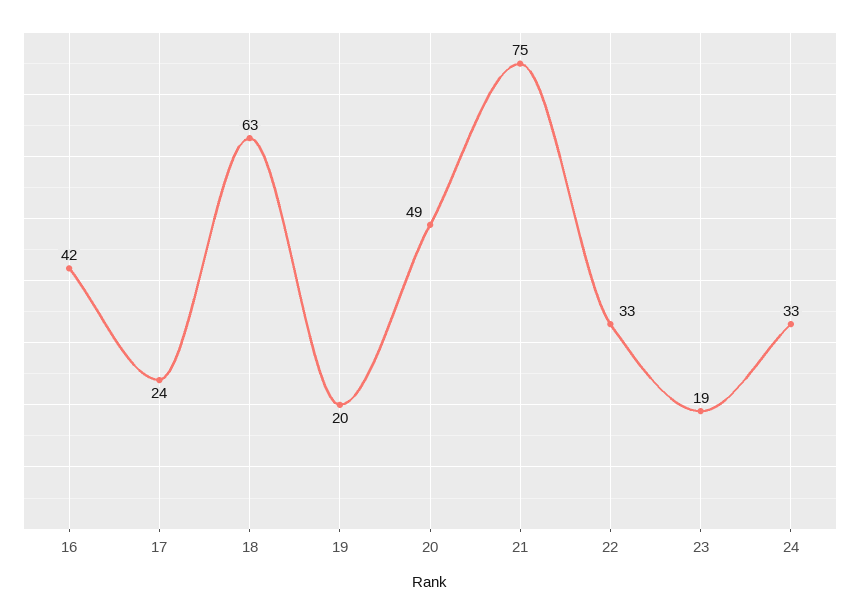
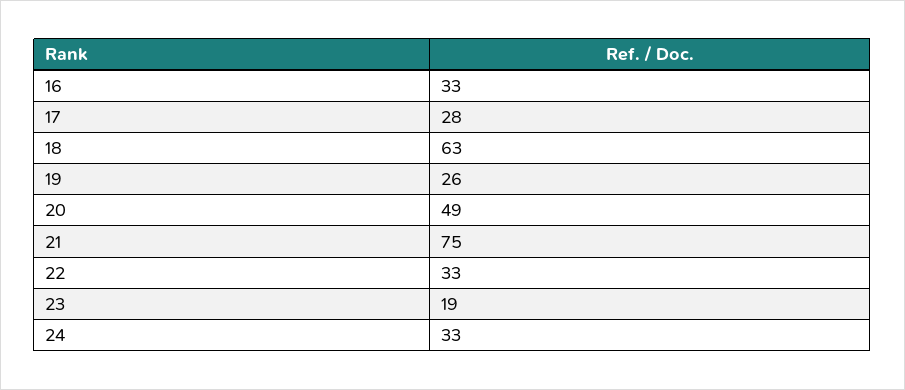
16: 42 -> 33
17: 24 -> 28
19: 20 -> 26

